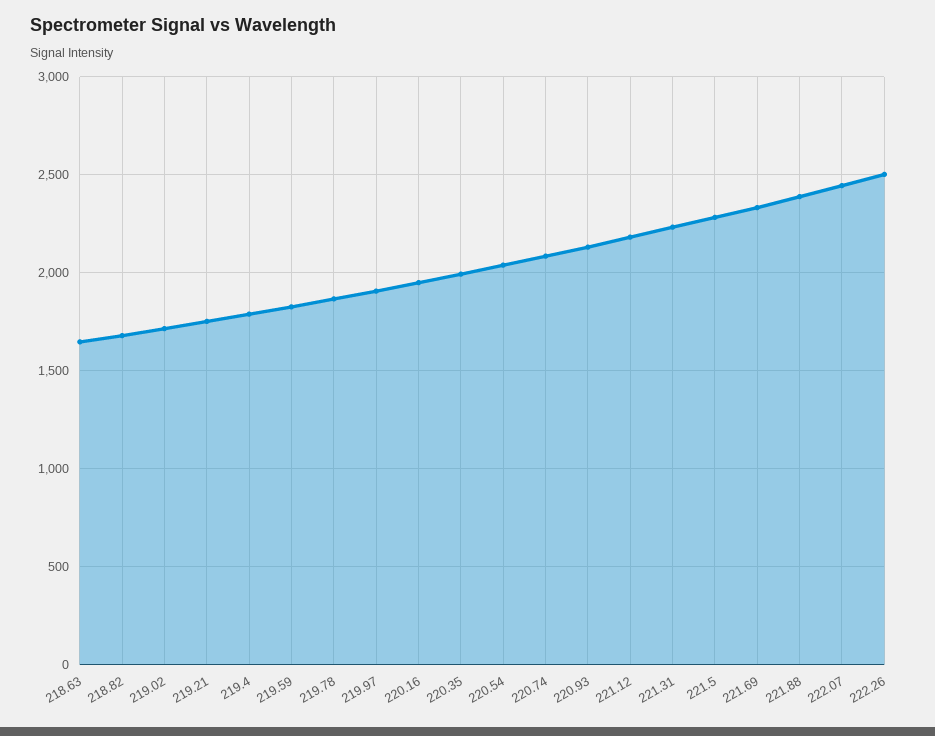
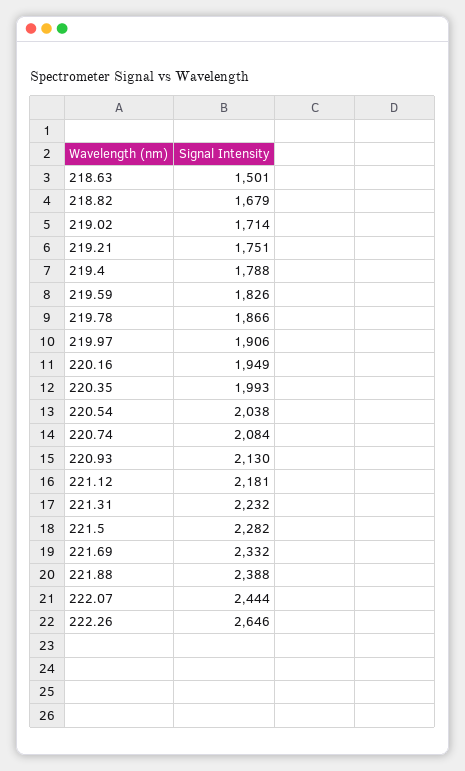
218.63: 1650 -> 1501
222.26: 2500 -> 2646

